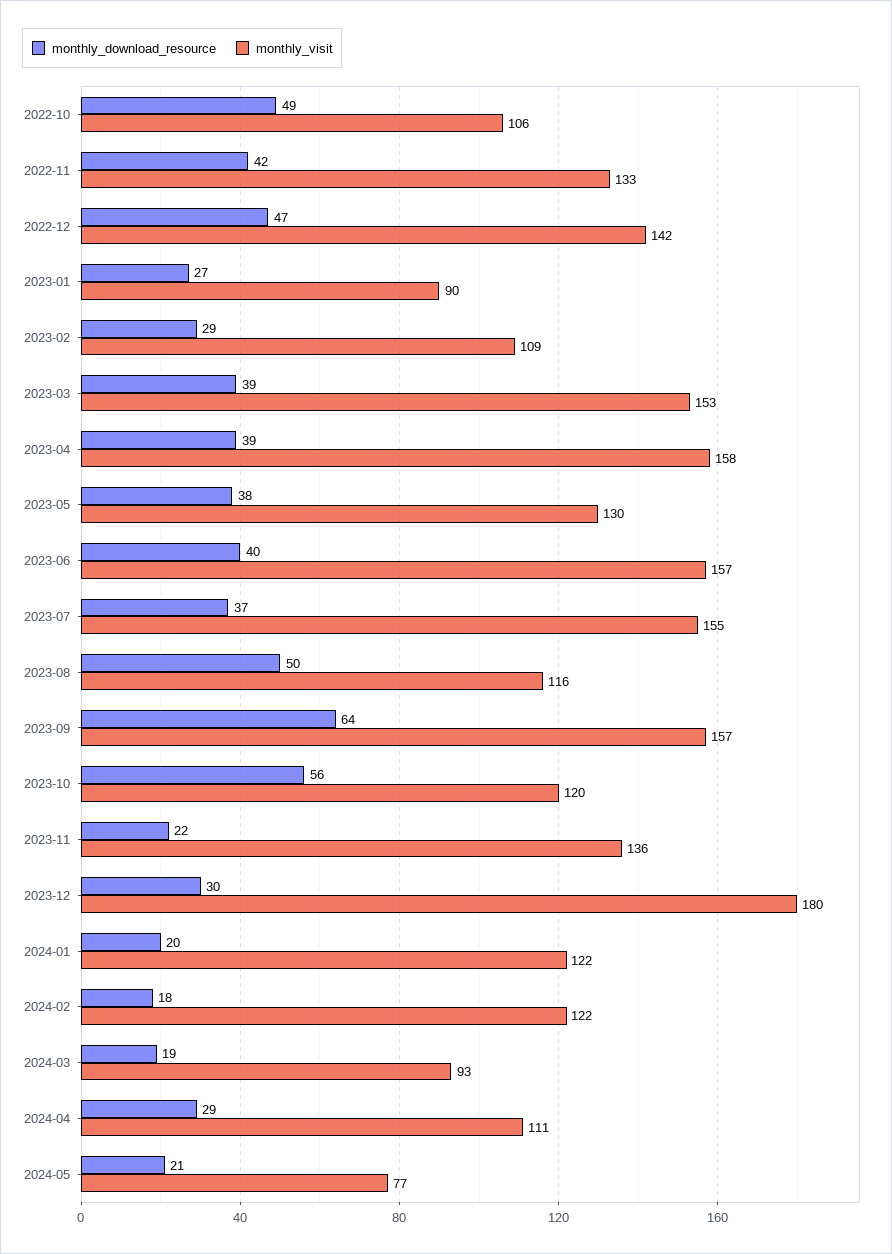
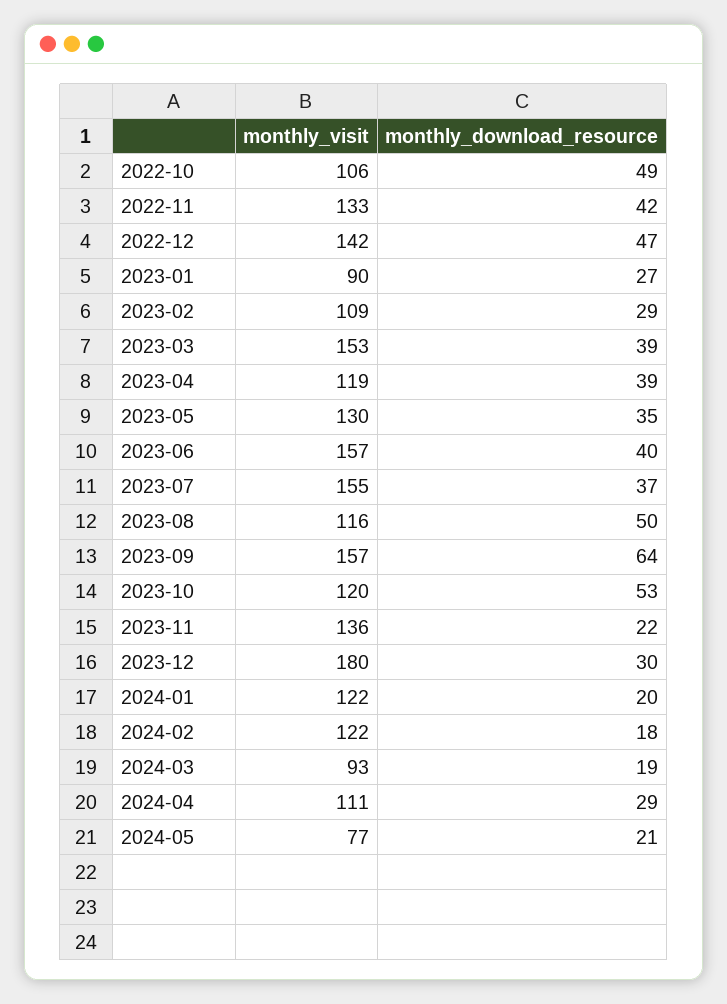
monthly_visit, 2023-04: 158 -> 119
monthly_download_resource, 2023-05: 38 -> 35
monthly_download_resource, 2023-10: 56 -> 53

